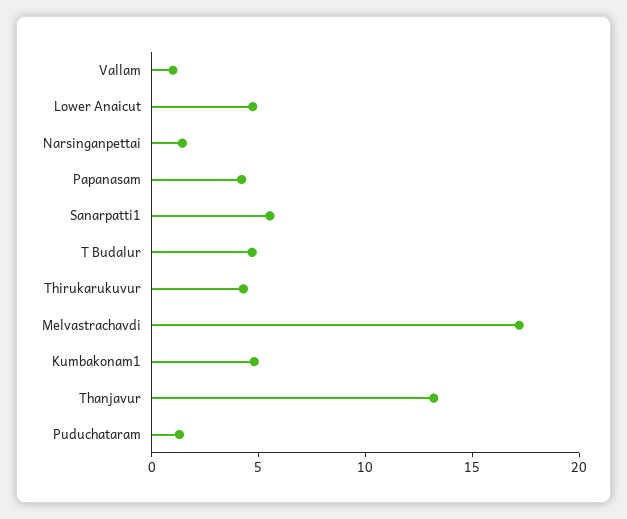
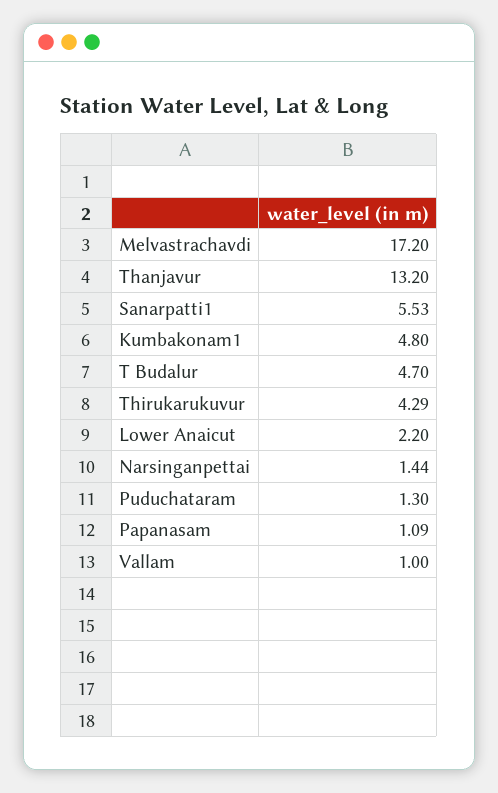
Lower Anaicut: 5 -> 2.2
Papanasam: 4 -> 1.09

